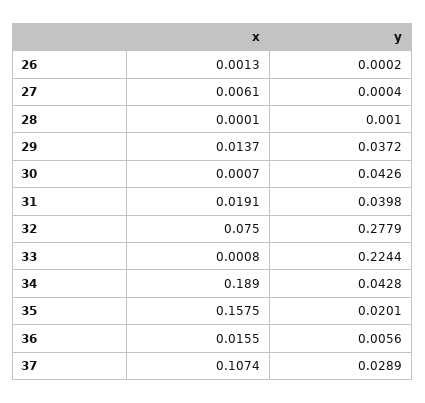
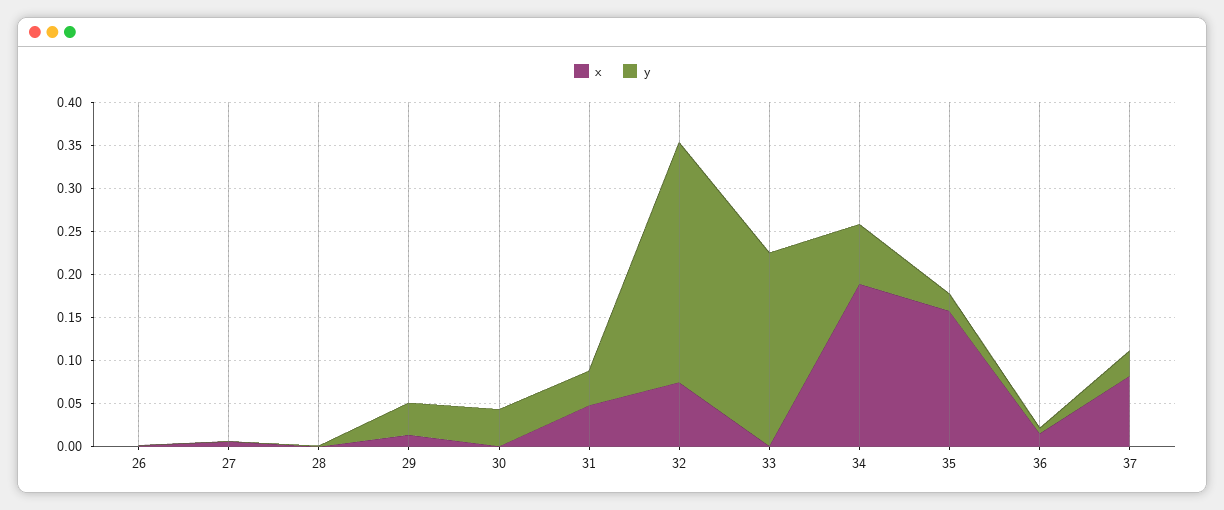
x, 31: 0.0191 -> 0.05
y, 34: 0.0428 -> 0.07
x, 37: 0.1074 -> 0.08

